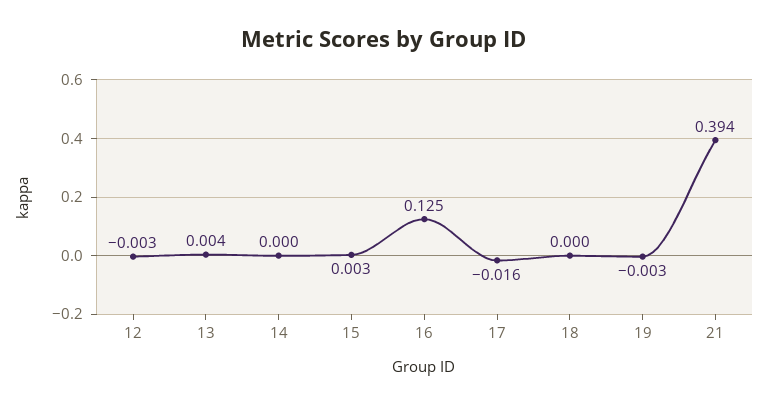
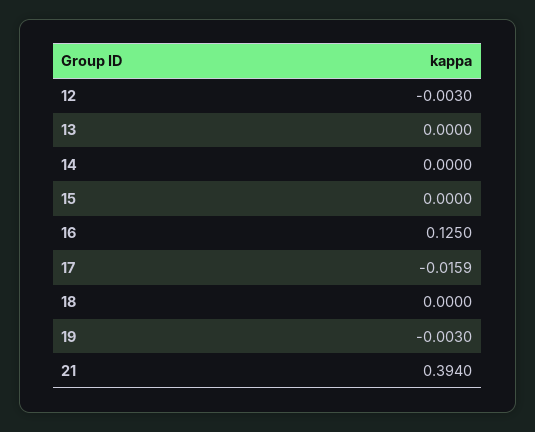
13: 0.004 -> 0
15: 0.003 -> 0

